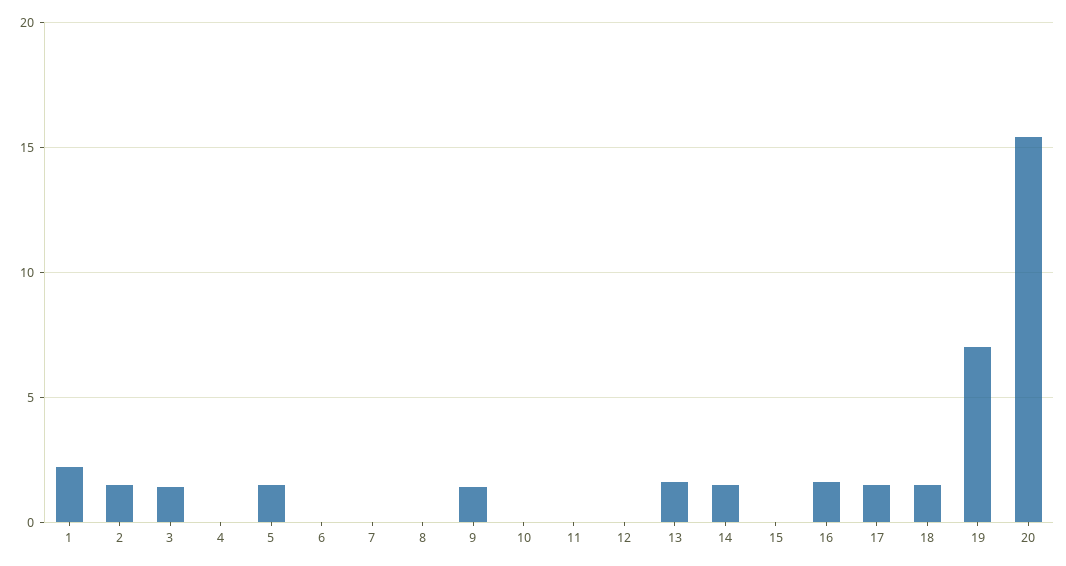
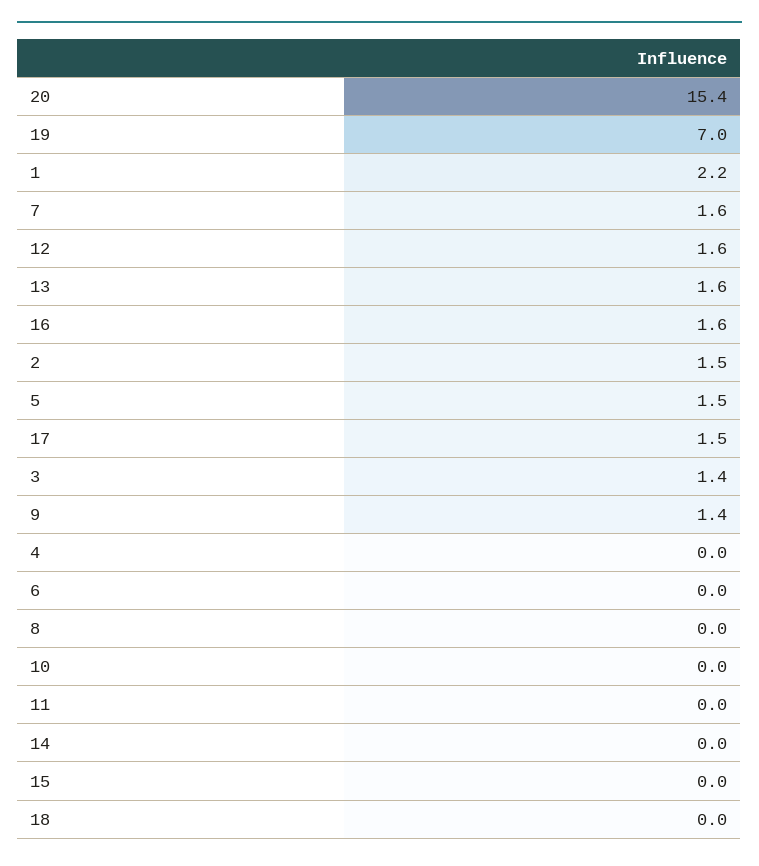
7: 0 -> 1.6
12: 0 -> 1.6
14: 1.5 -> 0
18: 1.5 -> 0

